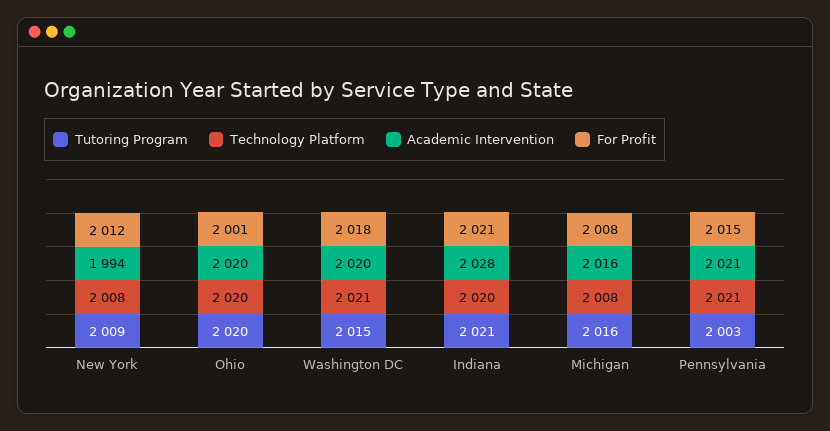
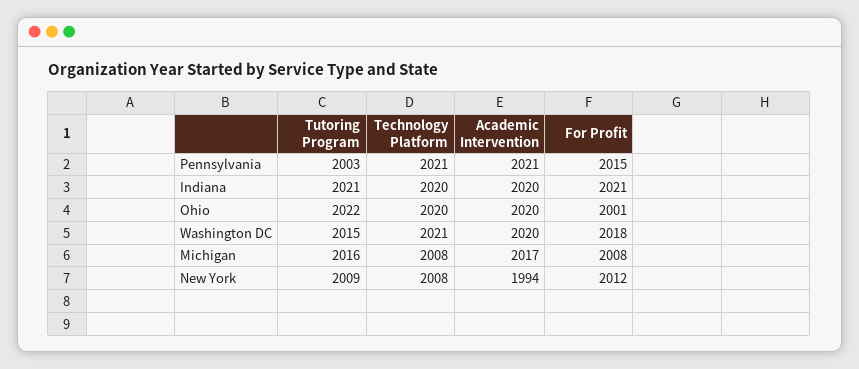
Tutoring Program, Ohio: 2020 -> 2022
Academic Intervention, Indiana: 2028 -> 2020
Academic Intervention, Michigan: 2016 -> 2017

